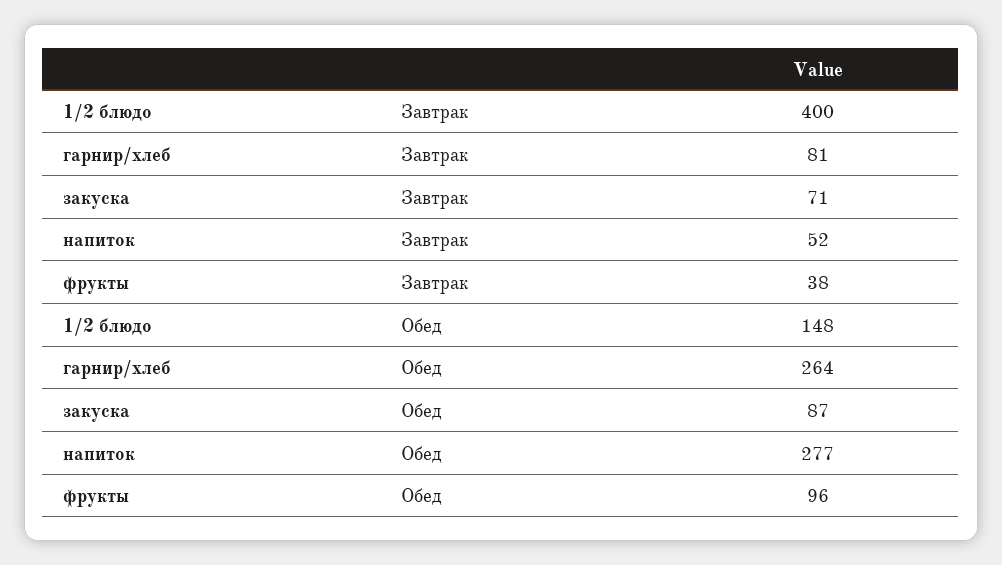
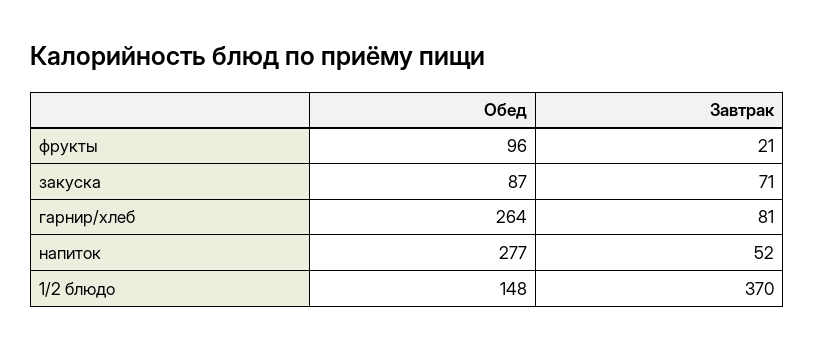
1/2 блюдо, Завтрак: 400 -> 370
фрукты, Завтрак: 38 -> 21

